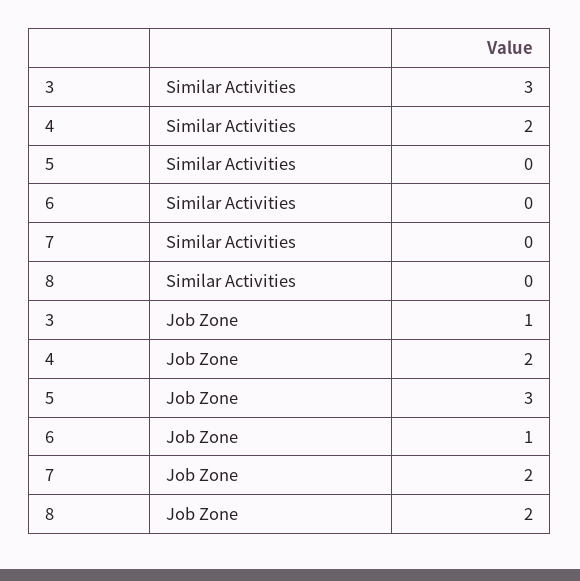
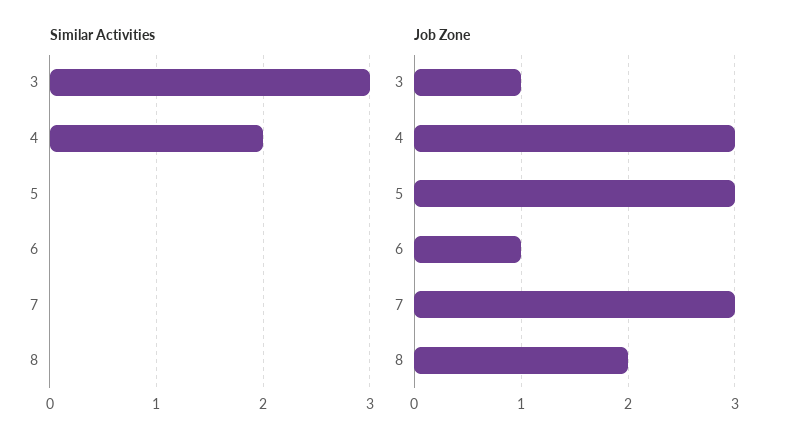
Job Zone, 4: 2 -> 3
Job Zone, 7: 2 -> 3

